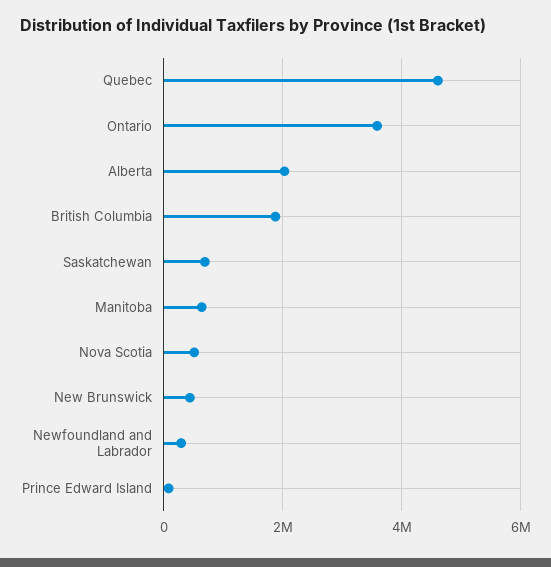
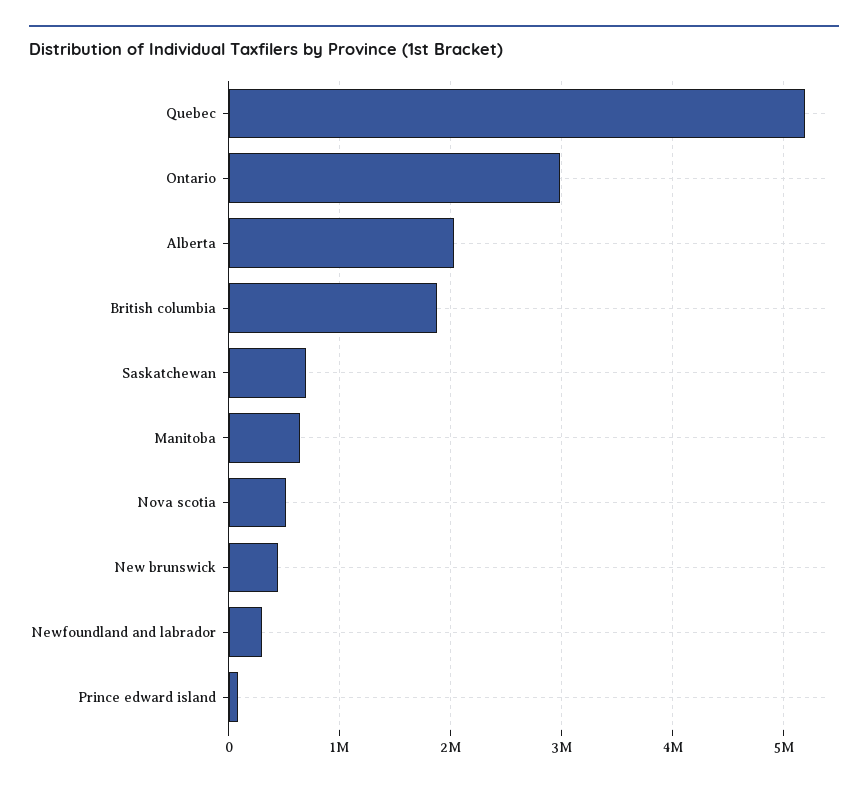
Quebec: 4600000 -> 5200000
Ontario: 3600000 -> 3000000

